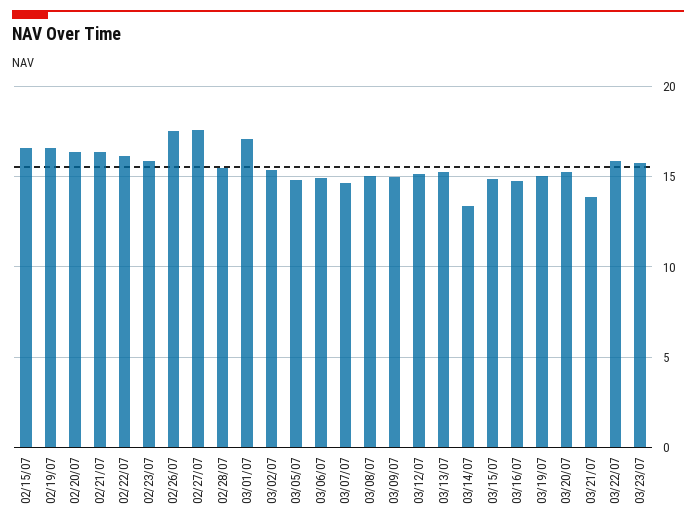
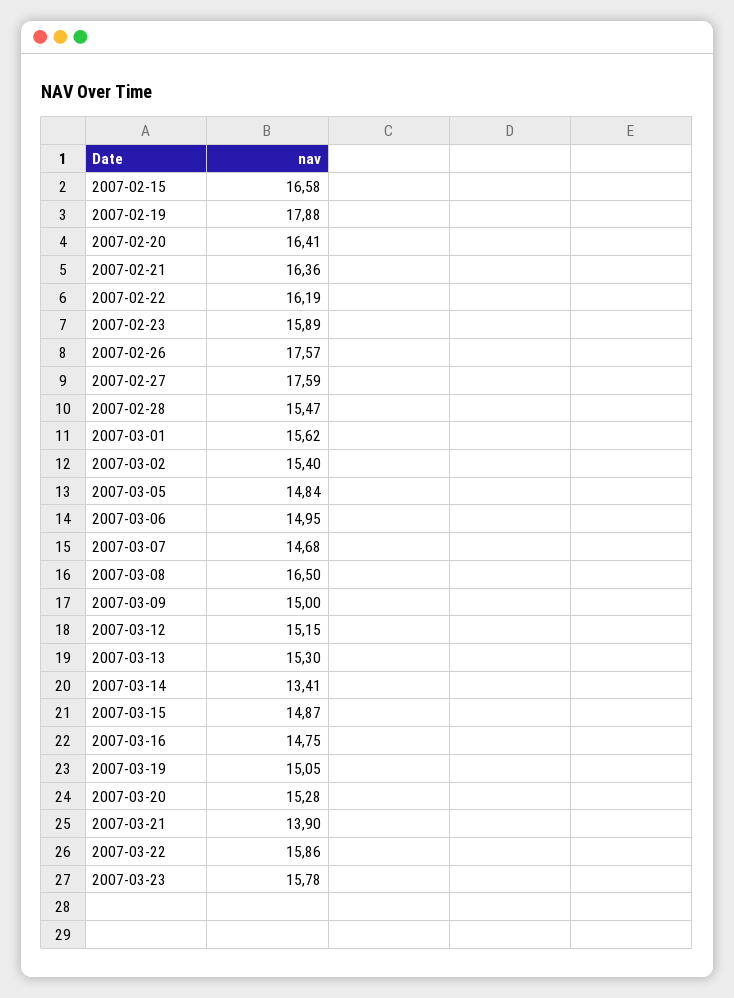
02/19/07: 16.5 -> 17.88
03/01/07: 17 -> 15.62
03/08/07: 15 -> 16.5

